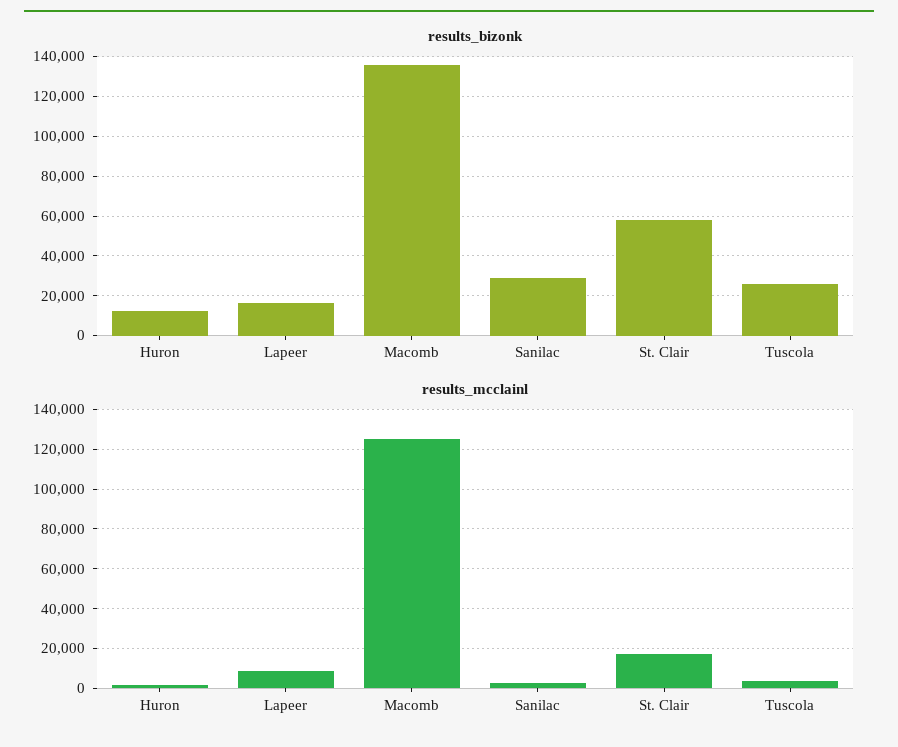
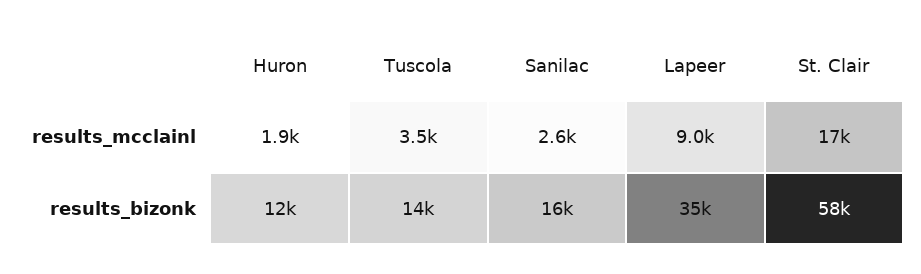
results_bizonk, Lapeer: 15000 -> 35000
results_bizonk, Macomb: 135000 -> none
results_bizonk, Sanilac: 30000 -> 16000
results_bizonk, Tuscola: 25000 -> 14000
results_mcclainl, Macomb: 125000 -> none

